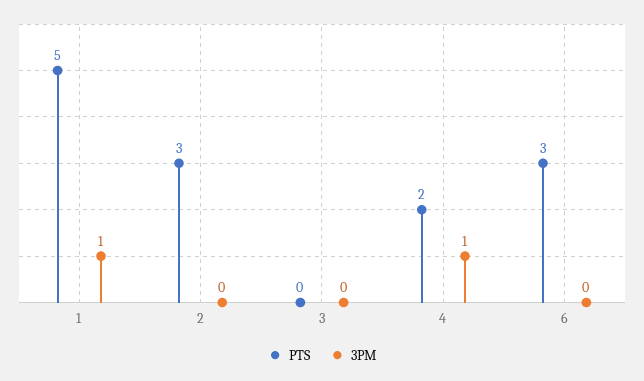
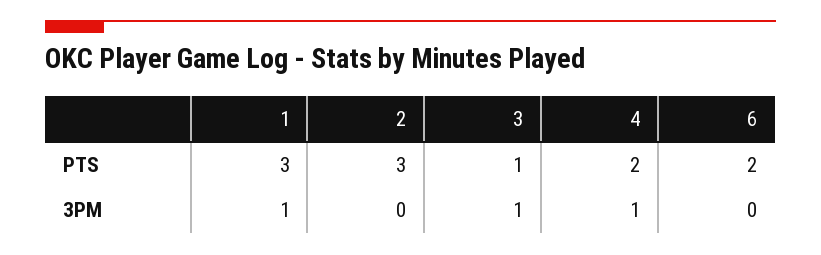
PTS, 1: 5 -> 3
PTS, 3: 0 -> 1
3PM, 3: 0 -> 1
PTS, 6: 3 -> 2

